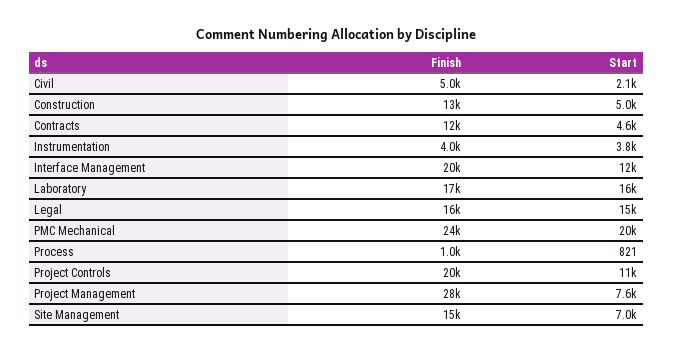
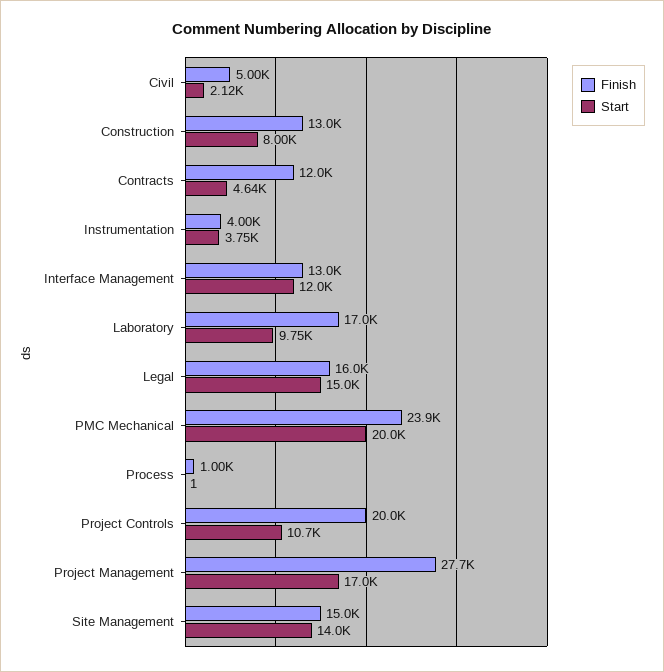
Start, Construction: 5000 -> 8000
Finish, Interface Management: 20000 -> 13000
Start, Laboratory: 16000 -> 9750
Start, Process: 821 -> 1
Start, Project Management: 7600 -> 17000
Start, Site Management: 7000 -> 14000

